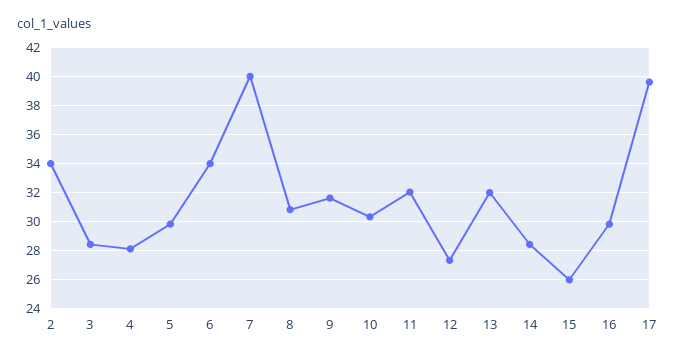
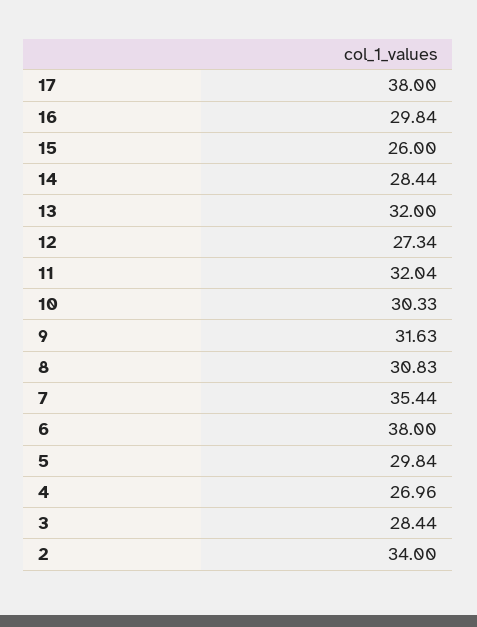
4: 28 -> 26.96
6: 34 -> 38
7: 40 -> 35.44
17: 39.5 -> 38

